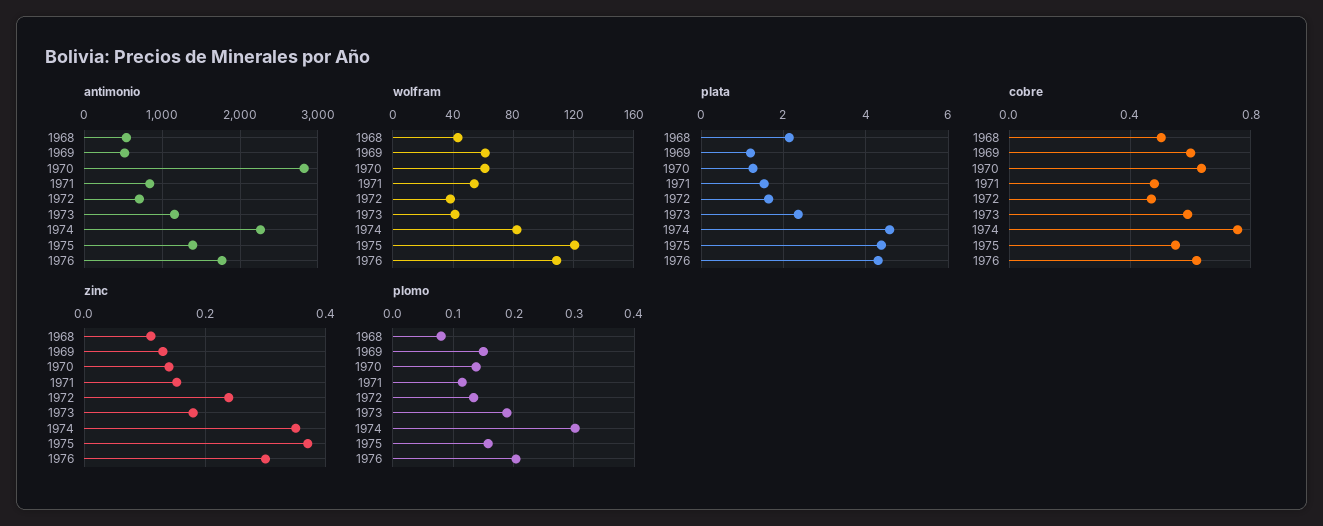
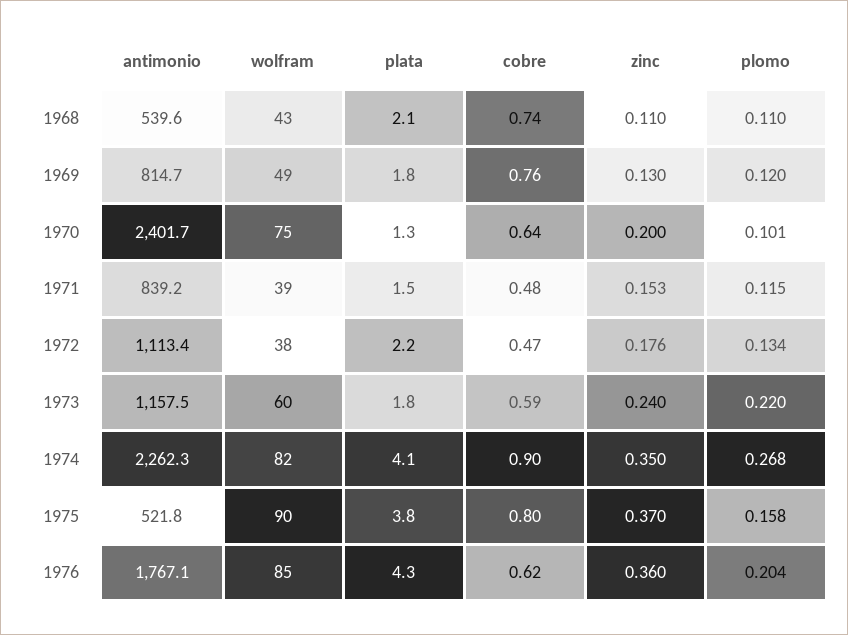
antimonio, 1969: 500 -> 814.7
antimonio, 1970: 2800 -> 2401.7
antimonio, 1972: 700 -> 1113.4
antimonio, 1975: 1400 -> 521.8
wolfram, 1969: 60 -> 49
wolfram, 1970: 60 -> 75
wolfram, 1971: 55 -> 39
wolfram, 1973: 40 -> 60
wolfram, 1975: 120 -> 90
wolfram, 1976: 110 -> 85
plata, 1969: 1.2 -> 1.8
plata, 1972: 1.6 -> 2.2
plata, 1973: 2.4 -> 1.8
plata, 1974: 4.6 -> 4.1
plata, 1975: 4.4 -> 3.8
cobre, 1968: 0.5 -> 0.74
cobre, 1969: 0.6 -> 0.76
cobre, 1974: 0.75 -> 0.9
cobre, 1975: 0.55 -> 0.8
zinc, 1970: 0.14 -> 0.2
zinc, 1972: 0.24 -> 0.176
zinc, 1973: 0.18 -> 0.24
zinc, 1976: 0.3 -> 0.36
plomo, 1968: 0.08 -> 0.11
plomo, 1969: 0.15 -> 0.12
plomo, 1970: 0.14 -> 0.101
plomo, 1973: 0.19 -> 0.22
plomo, 1974: 0.3 -> 0.268

